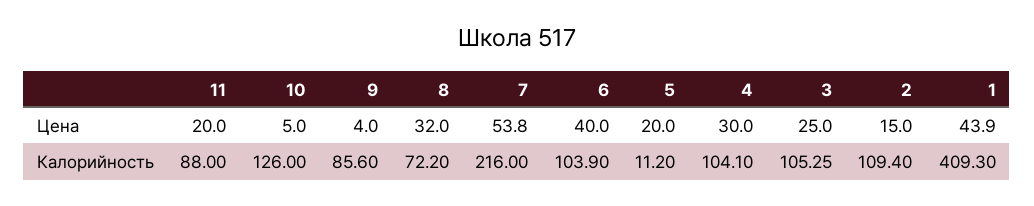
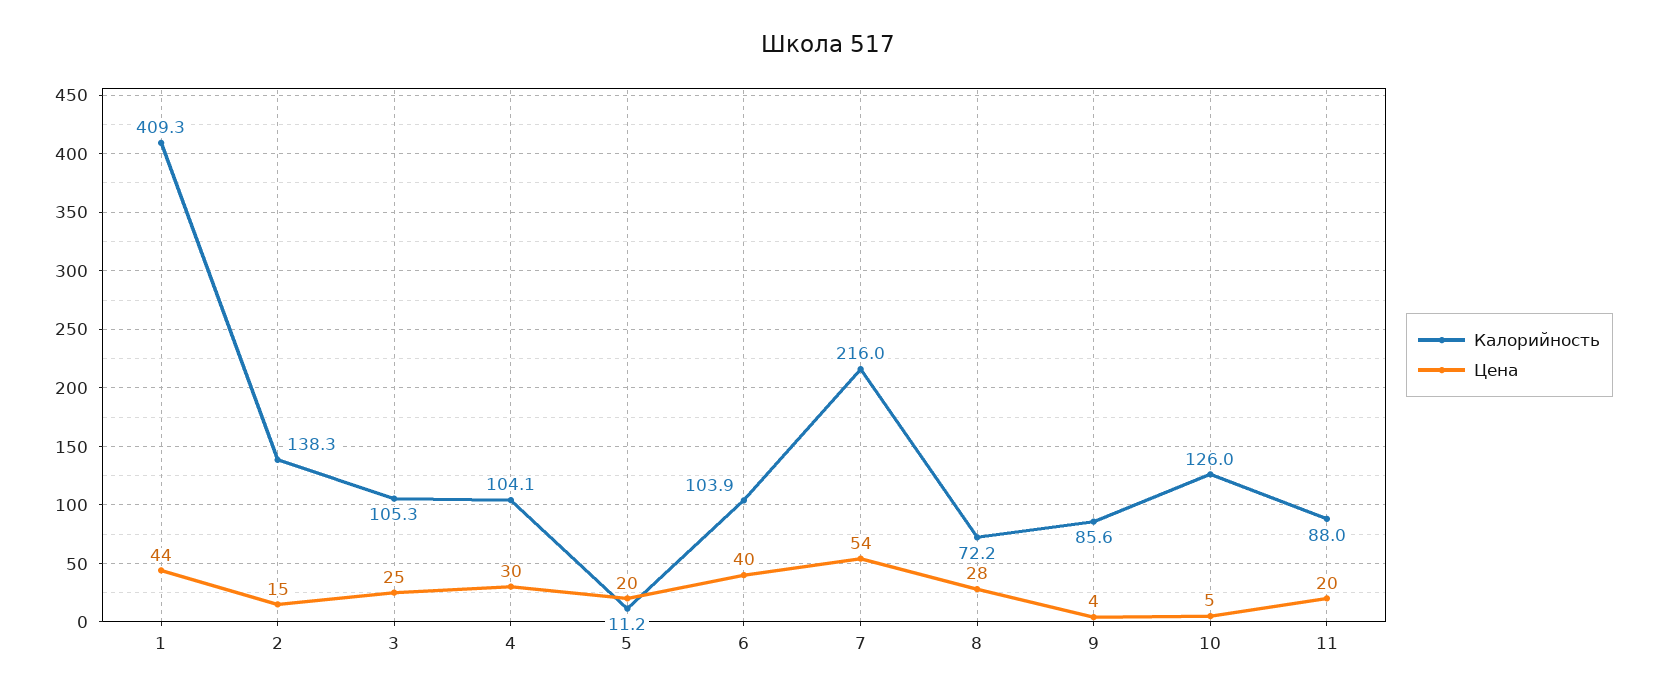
Цена, 8: 32 -> 28
Калорийность, 2: 109.4 -> 138.3

